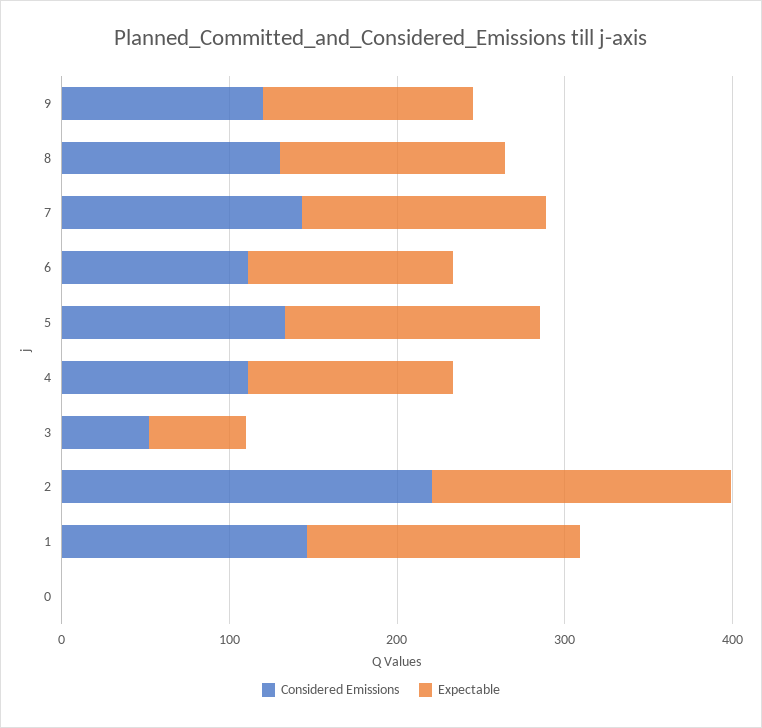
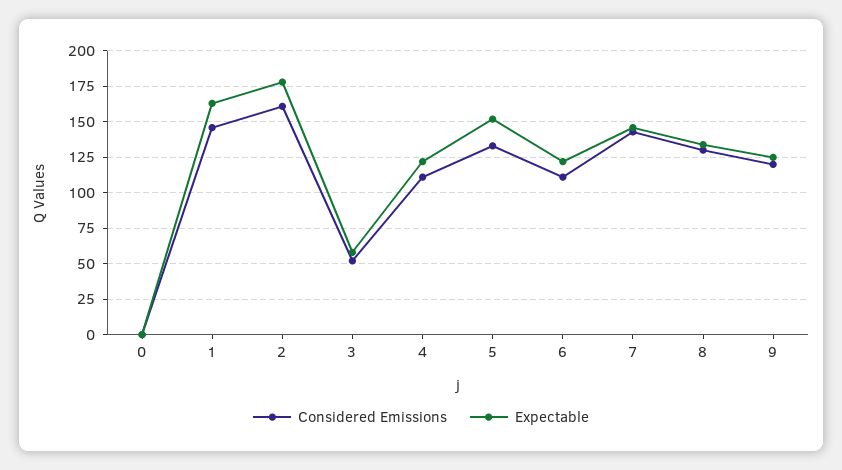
Considered Emissions, 2: 220 -> 160

